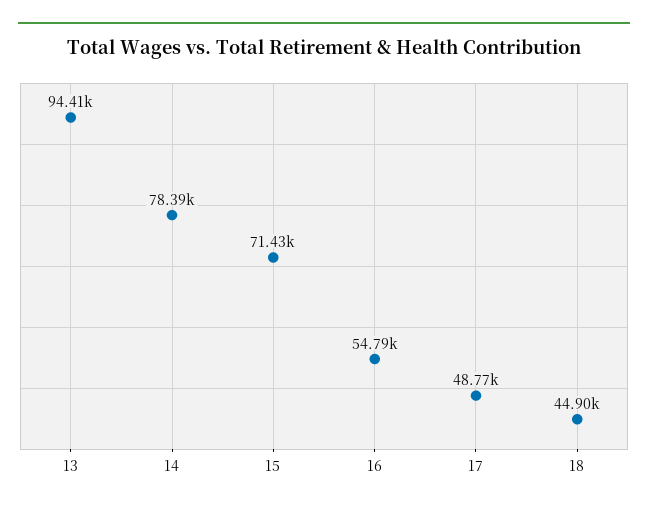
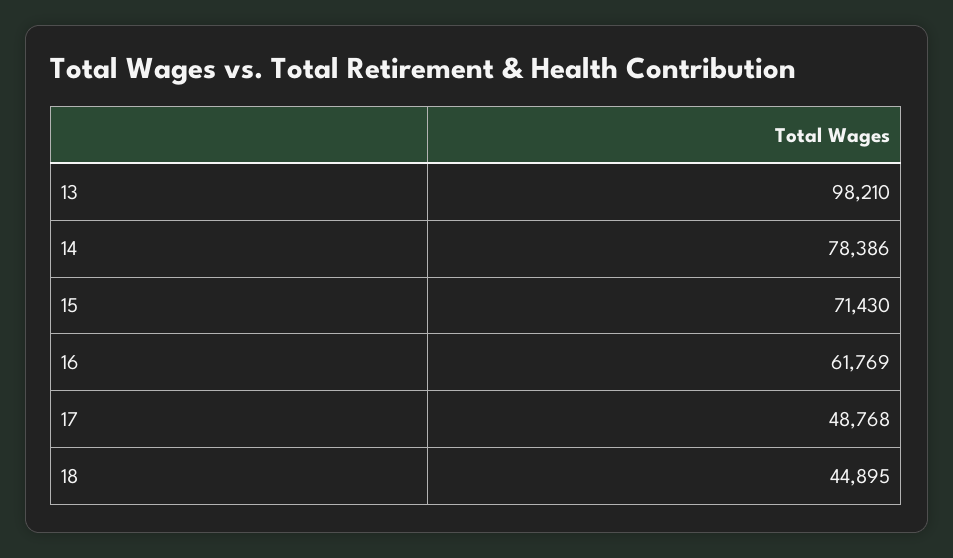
13: 94410 -> 98210
16: 54790 -> 61769

